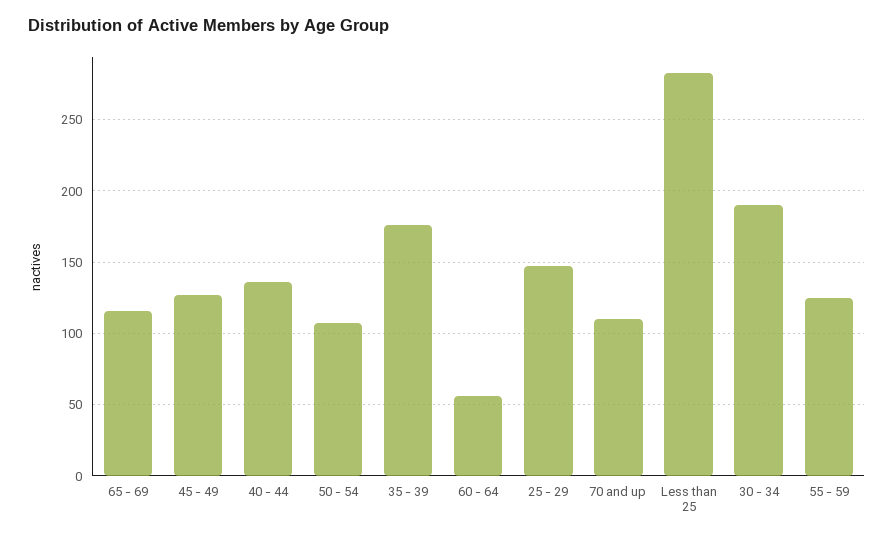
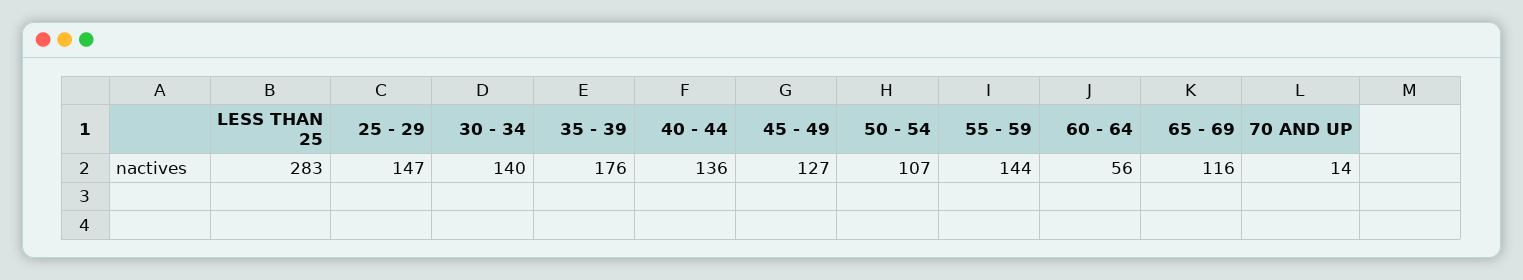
70 and up: 110 -> 14
30 - 34: 190 -> 140
55 - 59: 125 -> 144

